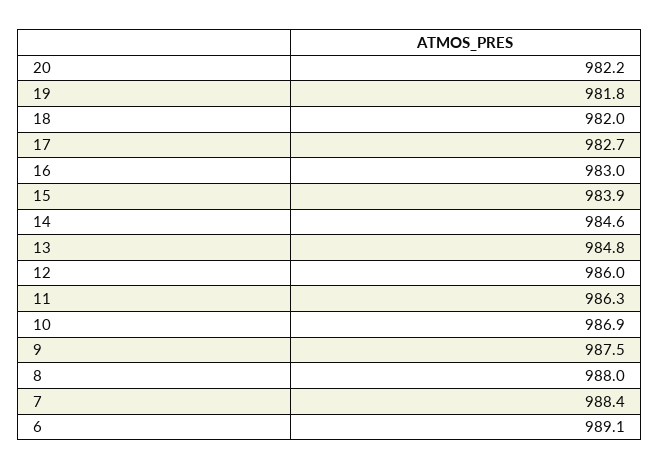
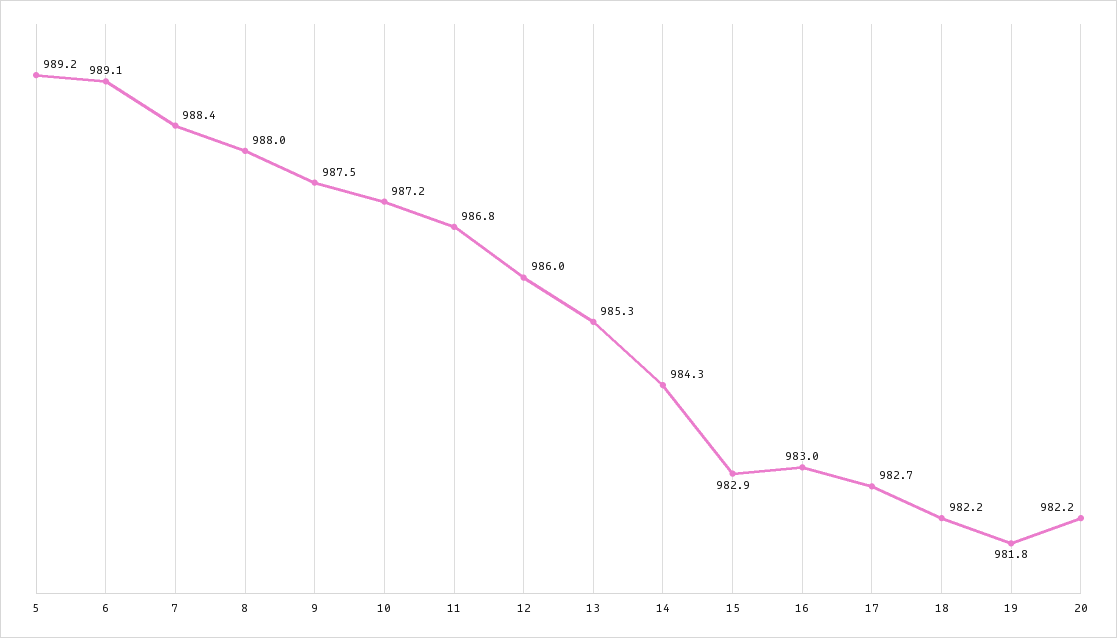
18: 982 -> 982.2
15: 983.9 -> 982.9
14: 984.6 -> 984.3
13: 984.8 -> 985.3
11: 986.3 -> 986.8
10: 986.9 -> 987.2
5: none -> 989.2

